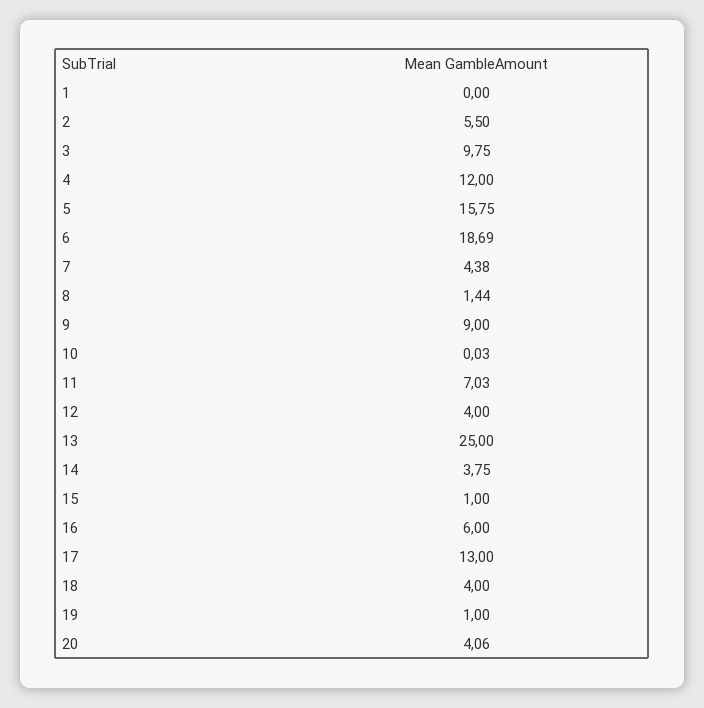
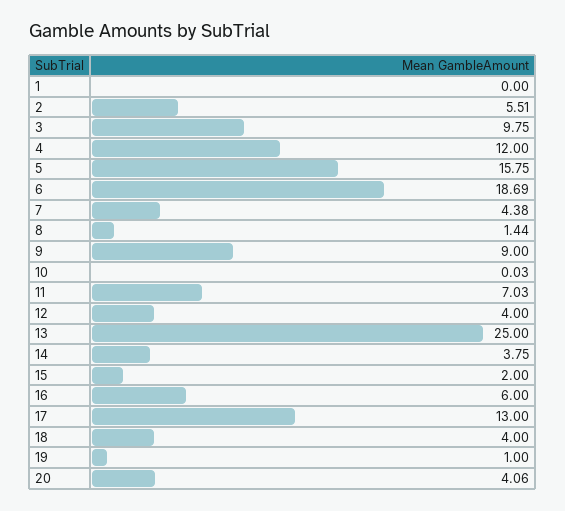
2: 5.5 -> 5.51
15: 1 -> 2

